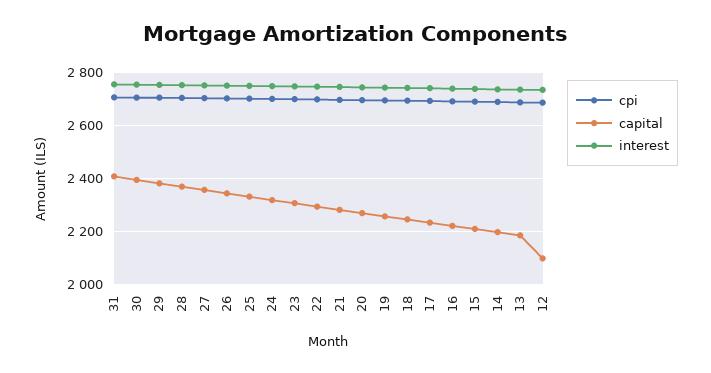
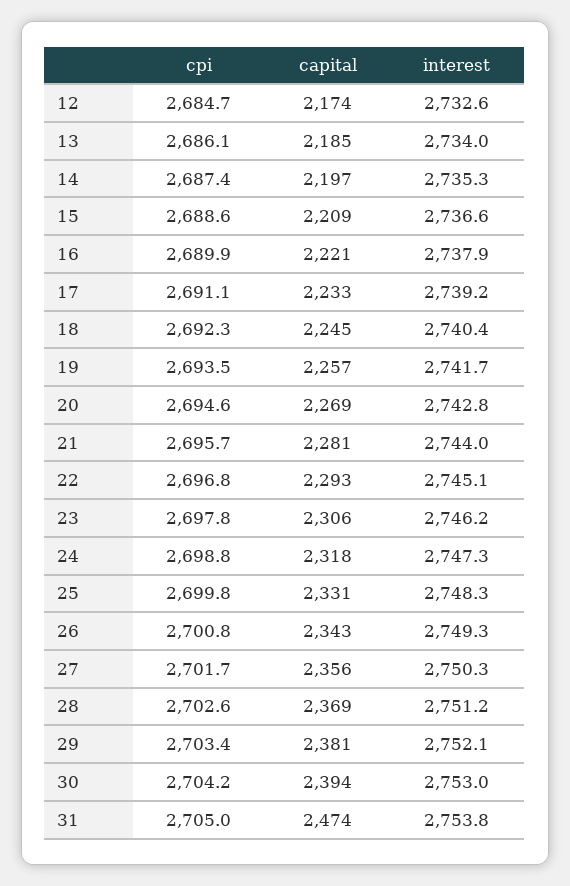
capital, 31: 2400 -> 2474
capital, 12: 2100 -> 2174

